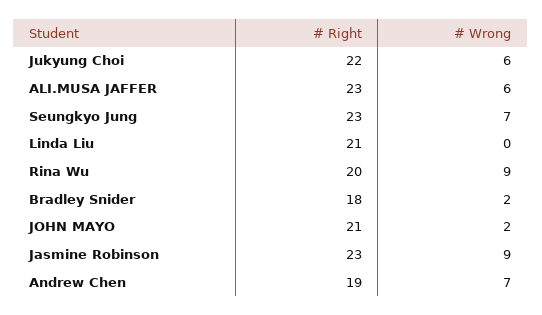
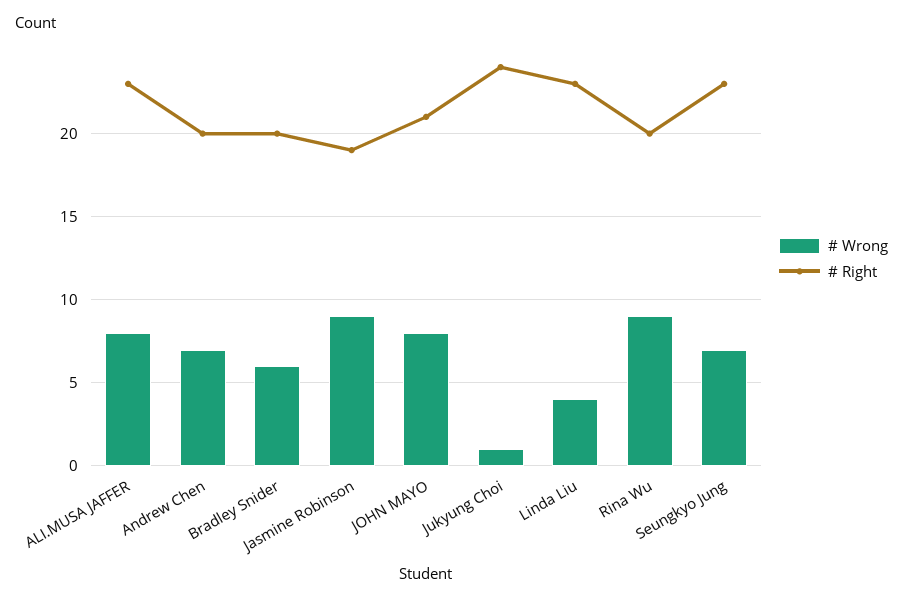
# Right, Jukyung Choi: 22 -> 24
# Wrong, Jukyung Choi: 6 -> 1
# Wrong, ALI.MUSA JAFFER: 6 -> 8
# Right, Linda Liu: 21 -> 23
# Wrong, Linda Liu: 0 -> 4
# Right, Bradley Snider: 18 -> 20
# Wrong, Bradley Snider: 2 -> 6
# Wrong, JOHN MAYO: 2 -> 8
# Right, Jasmine Robinson: 23 -> 19
# Right, Andrew Chen: 19 -> 20

